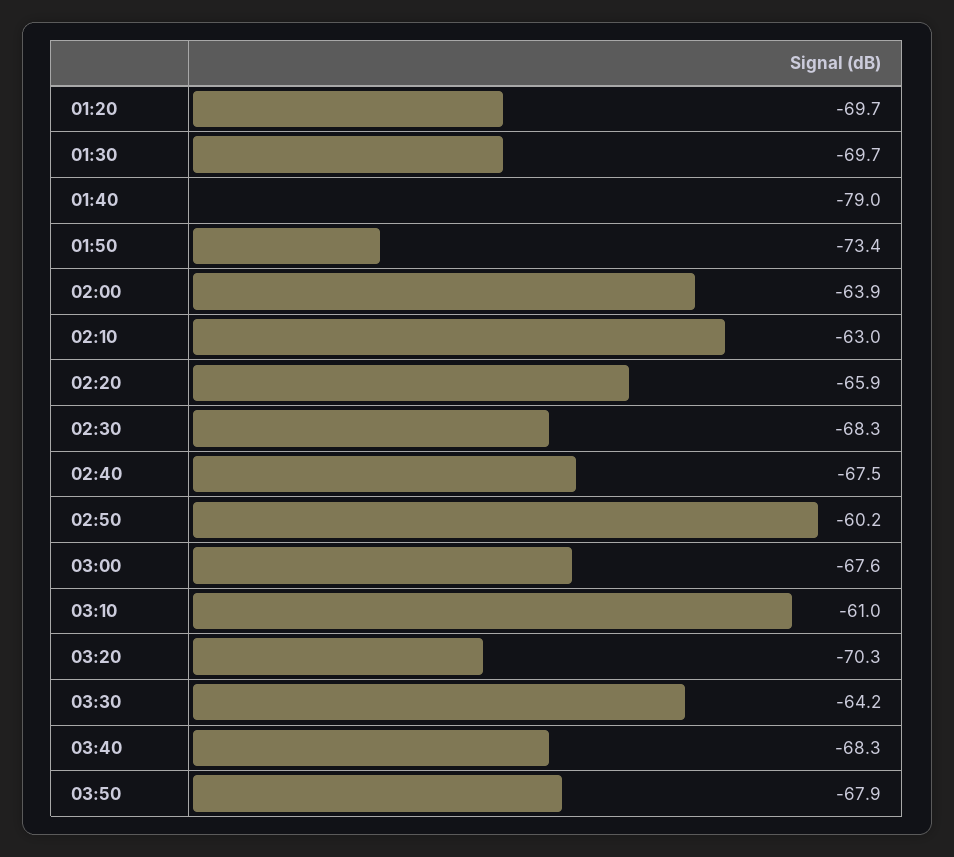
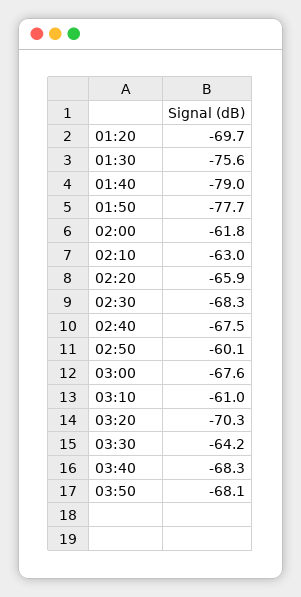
01:30: -69.7 -> -75.6
01:50: -73.4 -> -77.7
02:00: -63.9 -> -61.8
02:50: -60.2 -> -60.1
03:50: -67.9 -> -68.1

